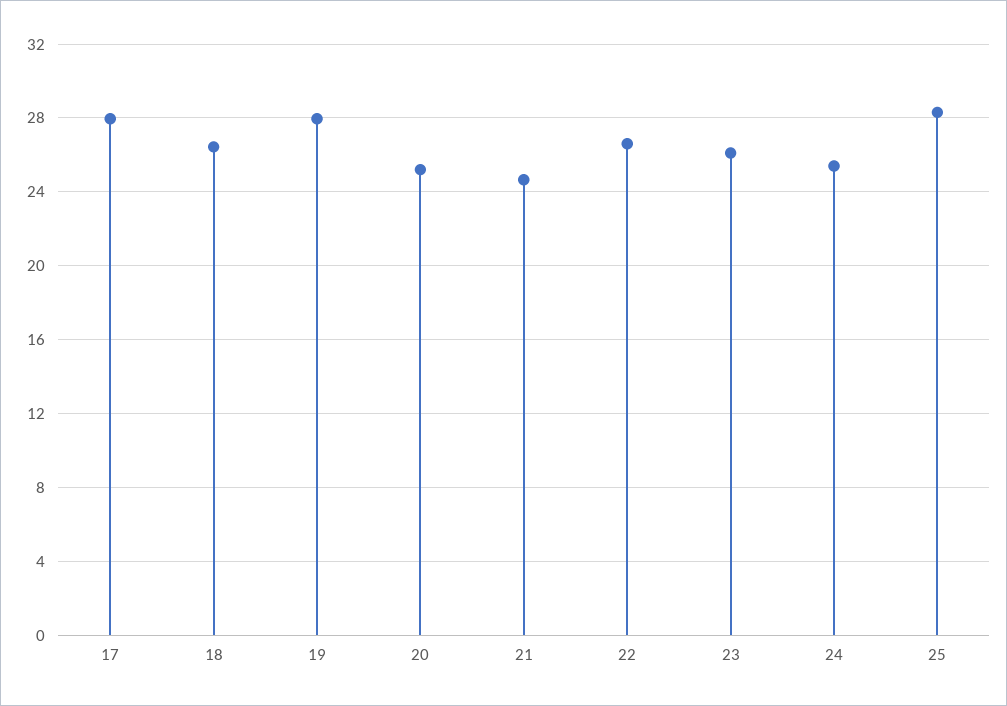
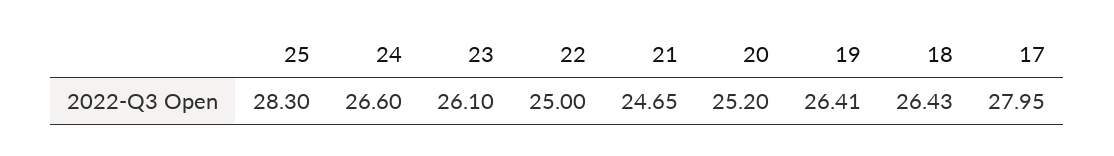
19: 28 -> 26.41
22: 26.5 -> 25
24: 25.5 -> 26.6

